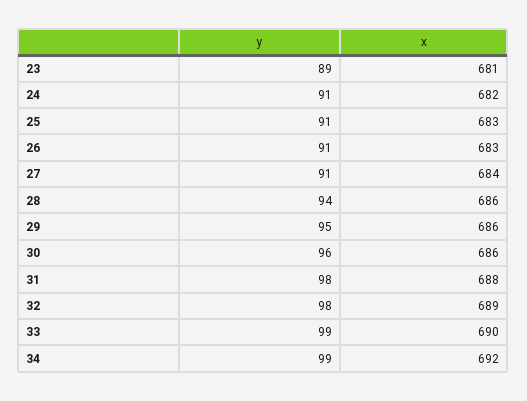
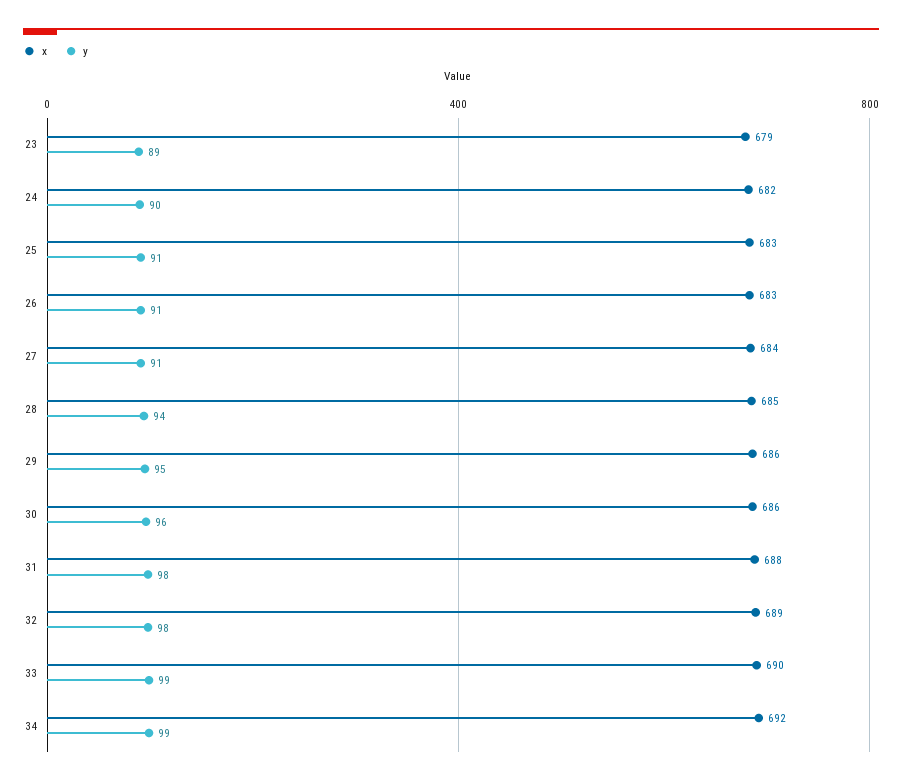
x, 23: 681 -> 679
y, 24: 91 -> 90
x, 28: 686 -> 685

